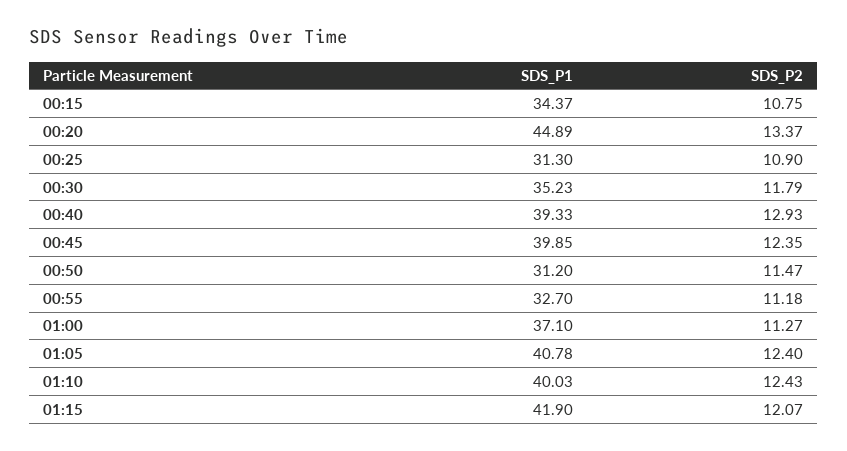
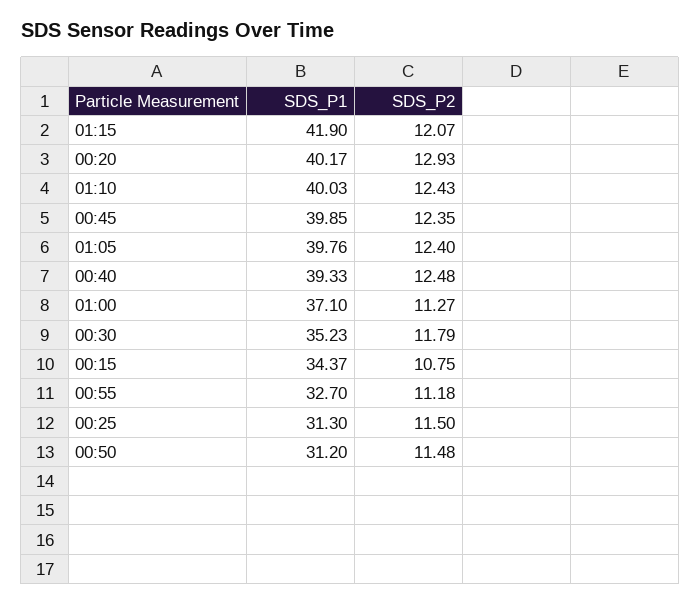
SDS_P1, 00:20: 44.89 -> 40.17
SDS_P2, 00:20: 13.37 -> 12.93
SDS_P2, 00:25: 10.9 -> 11.5
SDS_P2, 00:40: 12.93 -> 12.48
SDS_P2, 00:50: 11.47 -> 11.48
SDS_P1, 01:05: 40.78 -> 39.76

